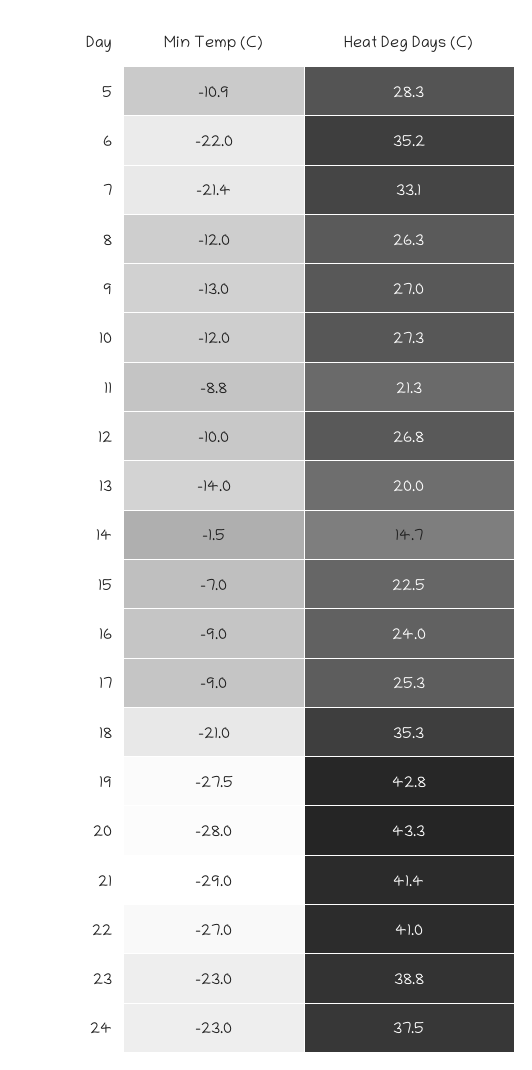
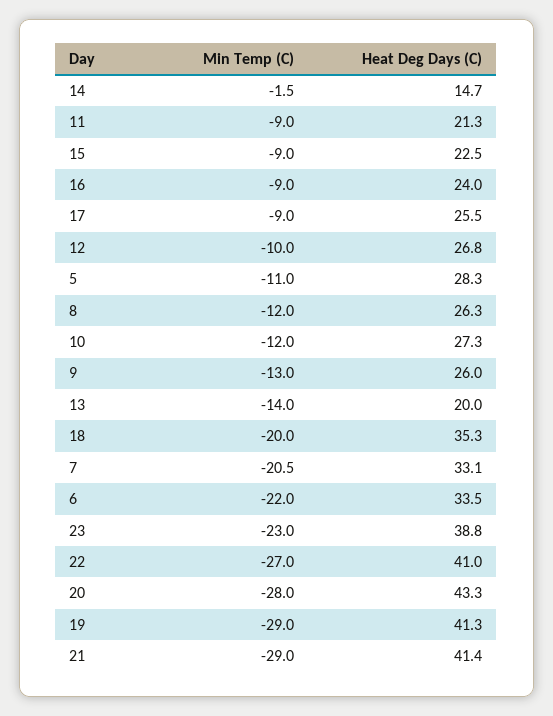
Min Temp (C), 5: -10.9 -> -11
Heat Deg Days (C), 6: 35.2 -> 33.5
Min Temp (C), 7: -21.4 -> -20.5
Heat Deg Days (C), 9: 27 -> 26
Min Temp (C), 11: -8.8 -> -9
Min Temp (C), 15: -7 -> -9
Heat Deg Days (C), 17: 25.3 -> 25.5
Min Temp (C), 18: -21 -> -20
Min Temp (C), 19: -27.5 -> -29
Heat Deg Days (C), 19: 42.8 -> 41.3
Min Temp (C), 24: -23 -> none
Heat Deg Days (C), 24: 37.5 -> none

